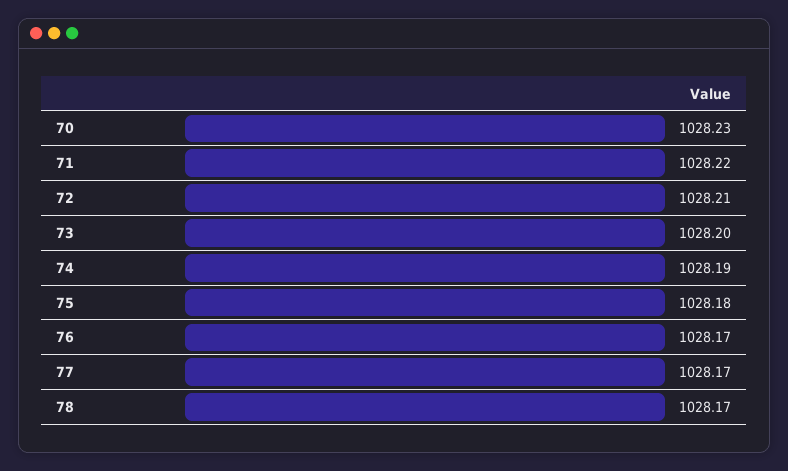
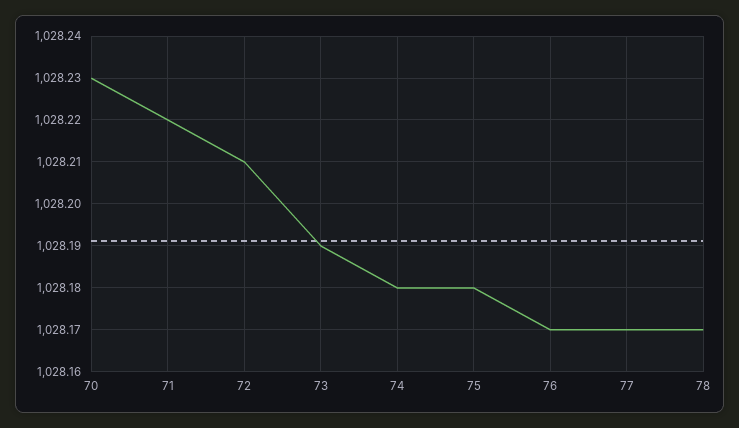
73: 1028.2 -> 1028.19
74: 1028.19 -> 1028.18

